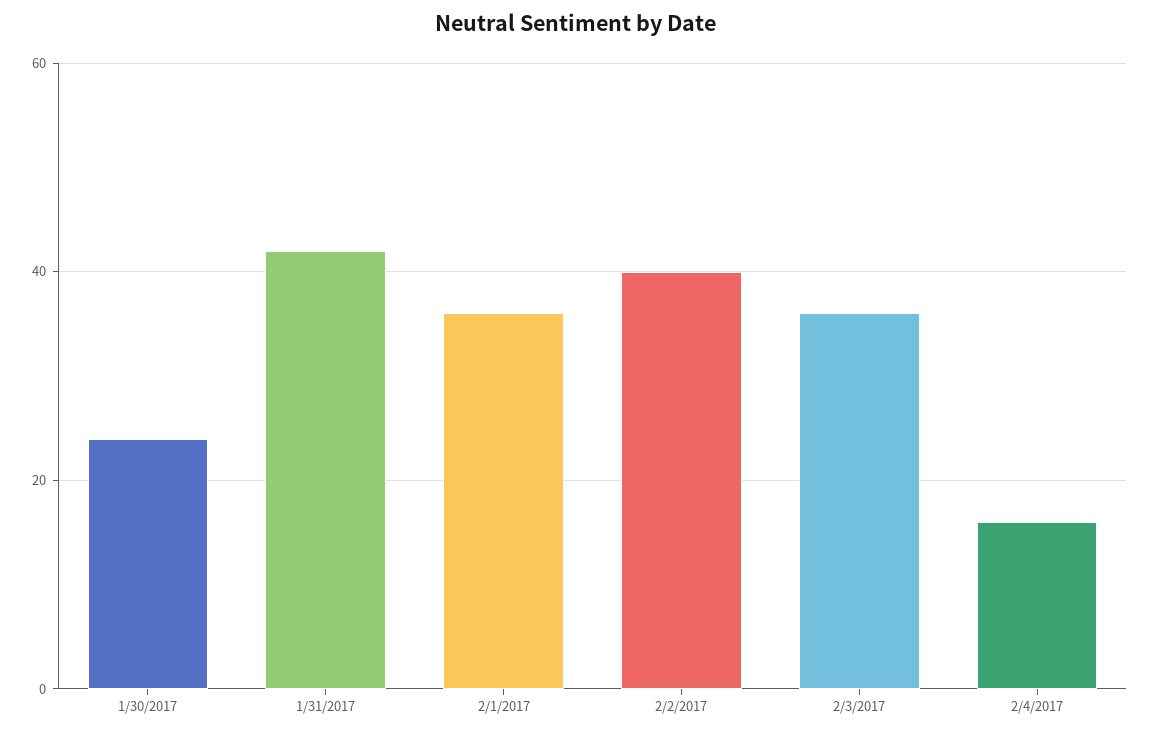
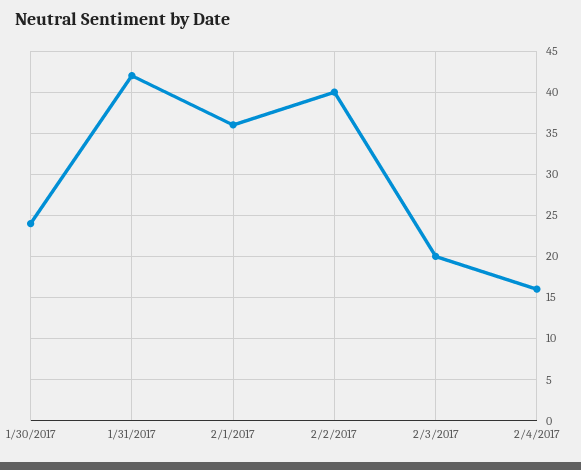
2/3/2017: 35 -> 20

